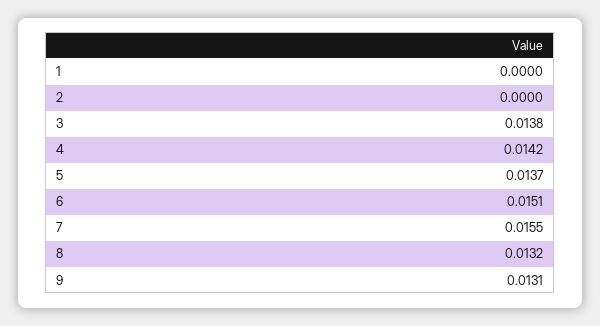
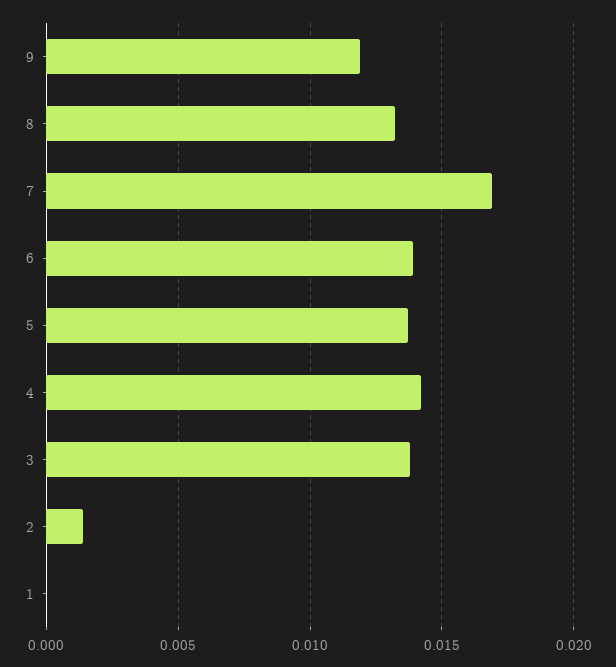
2: 0 -> 0.0015
6: 0.0151 -> 0.014
7: 0.0155 -> 0.017
9: 0.0131 -> 0.012

